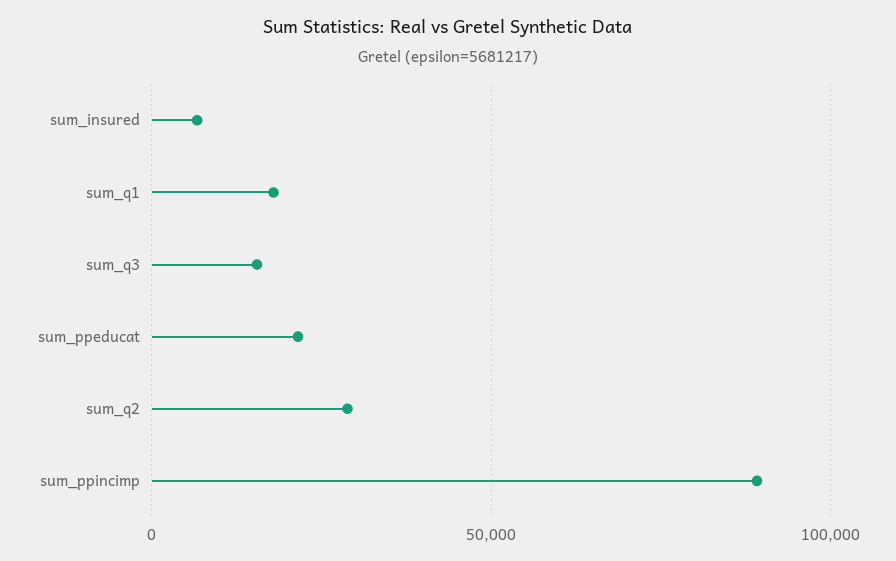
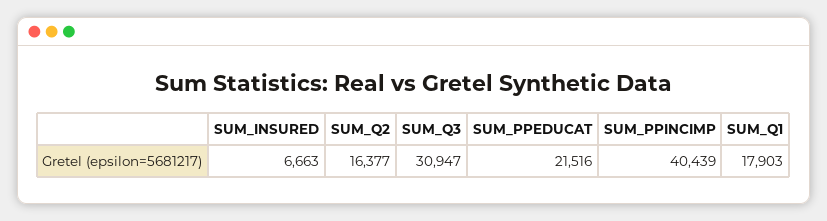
sum_q3: 15000 -> 30947
sum_q2: 30000 -> 16377
sum_ppincimp: 90000 -> 40439

